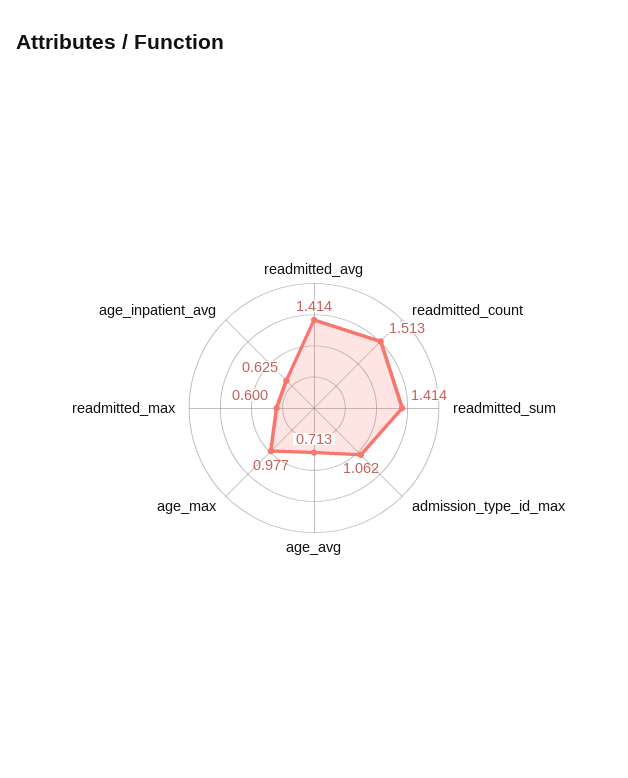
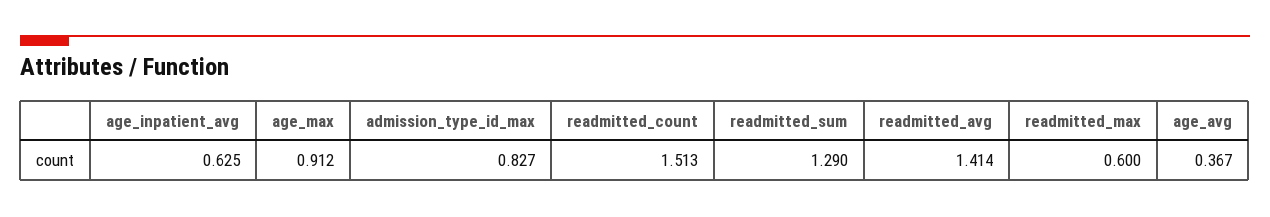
readmitted_sum: 1.414 -> 1.29
admission_type_id_max: 1.062 -> 0.827
age_avg: 0.713 -> 0.367
age_max: 0.977 -> 0.912

